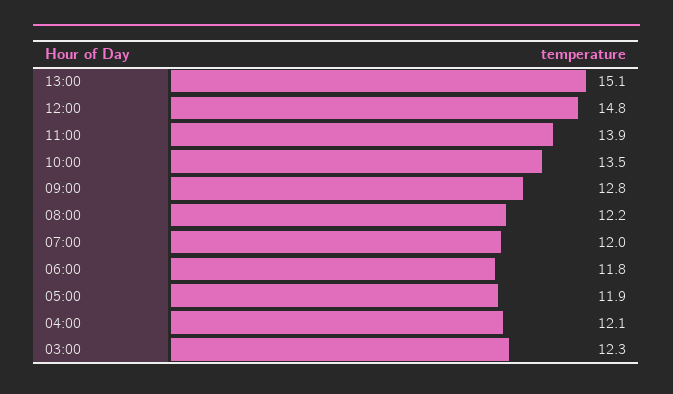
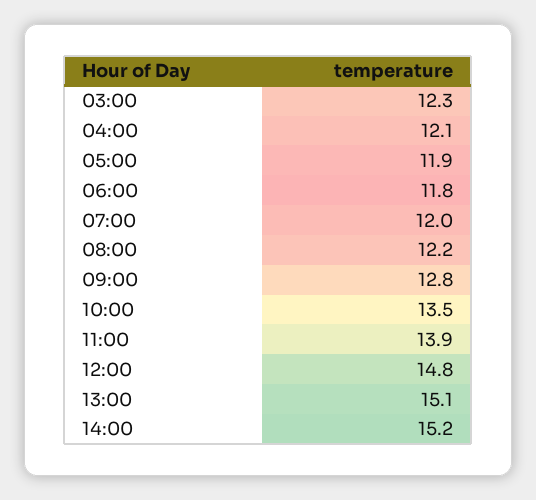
14:00: none -> 15.2

